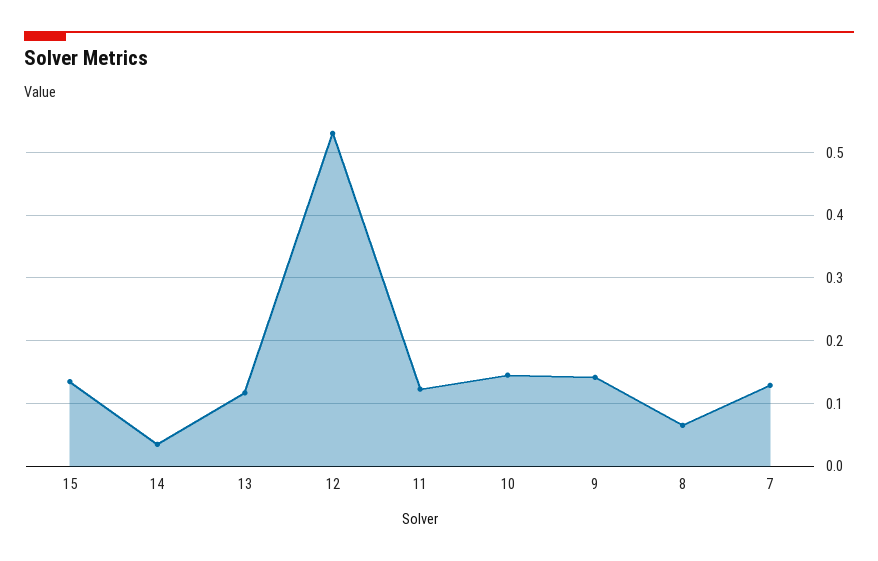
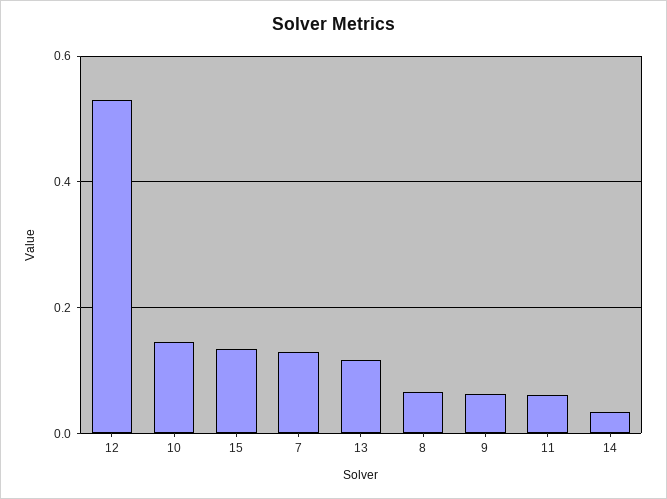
11: 0.12 -> 0.06
9: 0.14 -> 0.06

